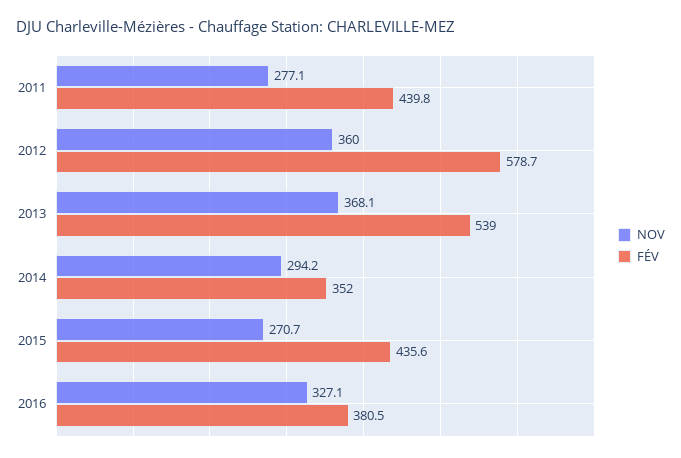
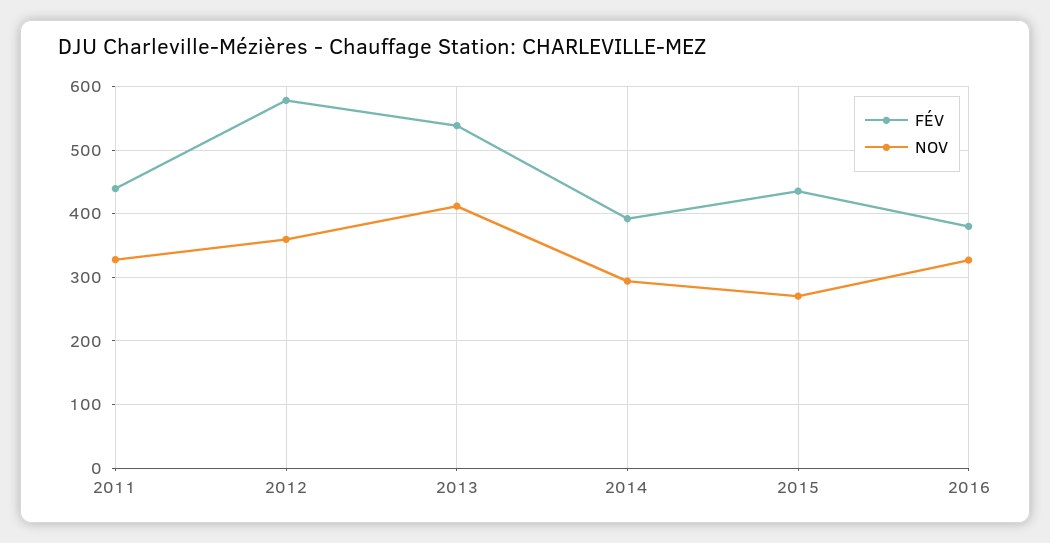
NOV, 2011: 277.1 -> 330
NOV, 2013: 368.1 -> 410
FÉV, 2014: 352 -> 390

